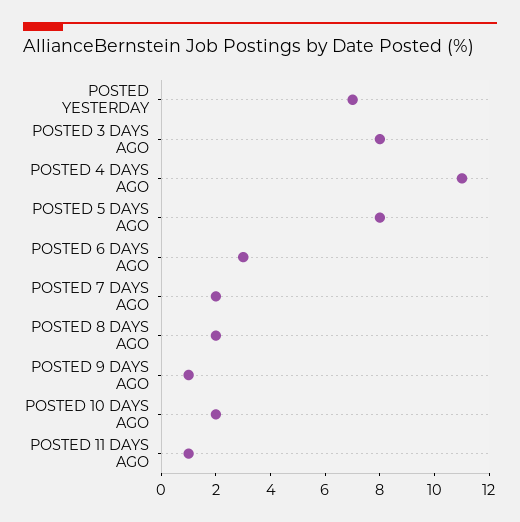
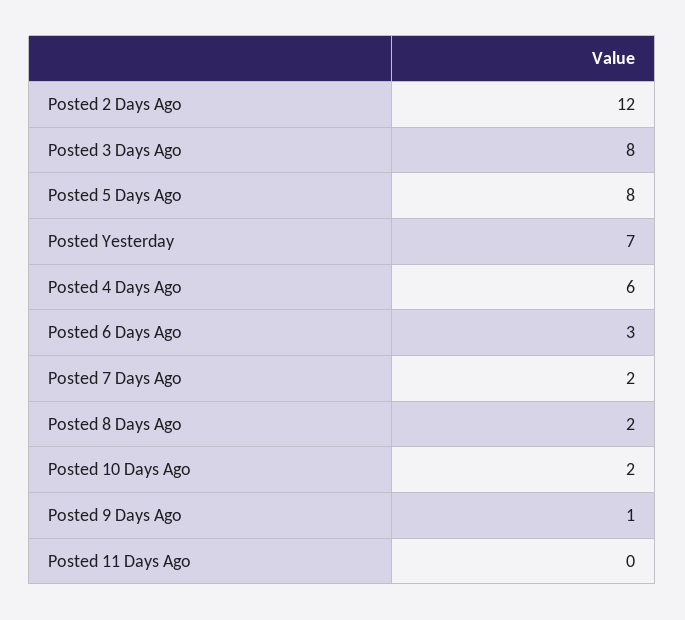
POSTED 4 DAYS AGO: 11 -> 6
POSTED 11 DAYS AGO: 1 -> 0
Posted 2 Days Ago: none -> 12

